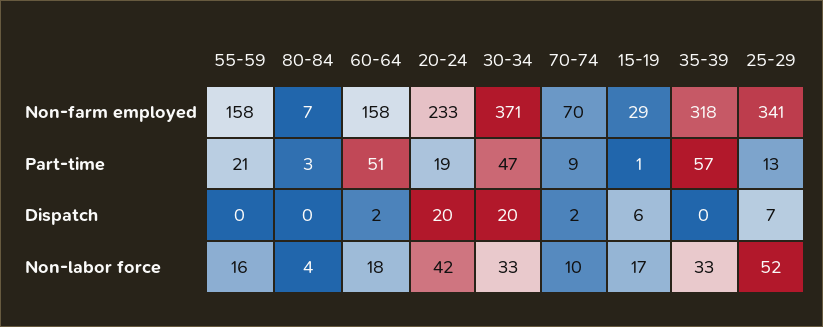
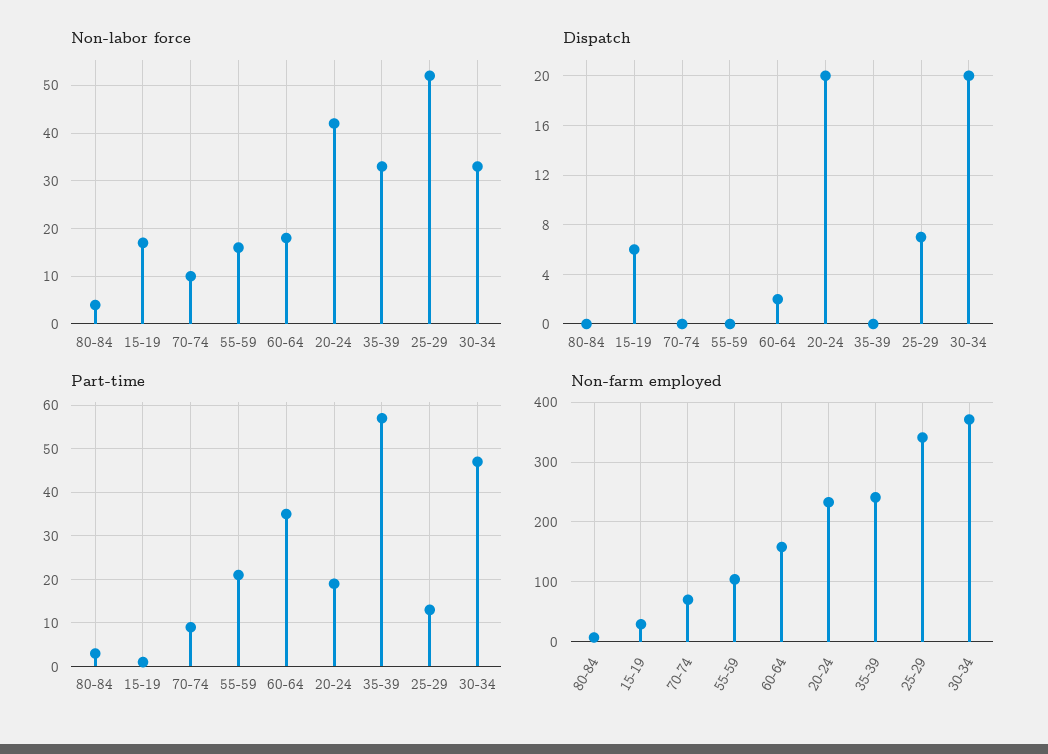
Non-farm employed, 55-59: 158 -> 100
Non-farm employed, 35-39: 318 -> 240
Part-time, 60-64: 51 -> 35
Dispatch, 70-74: 2 -> 0

